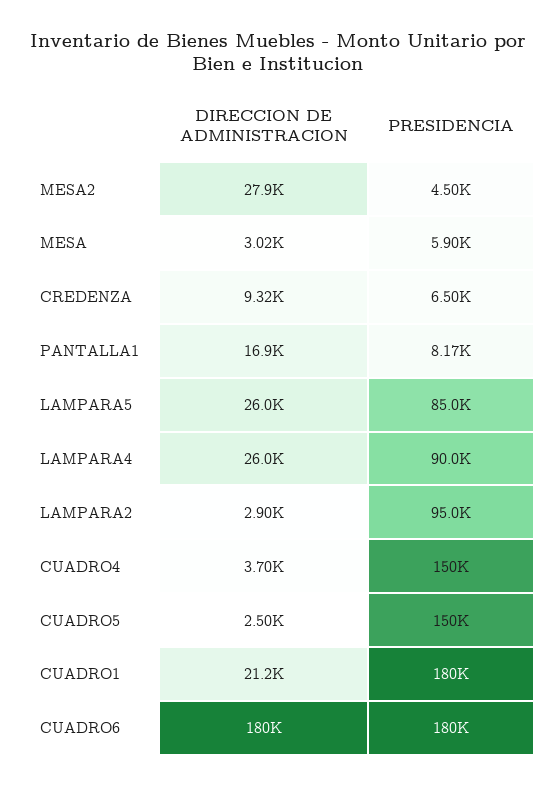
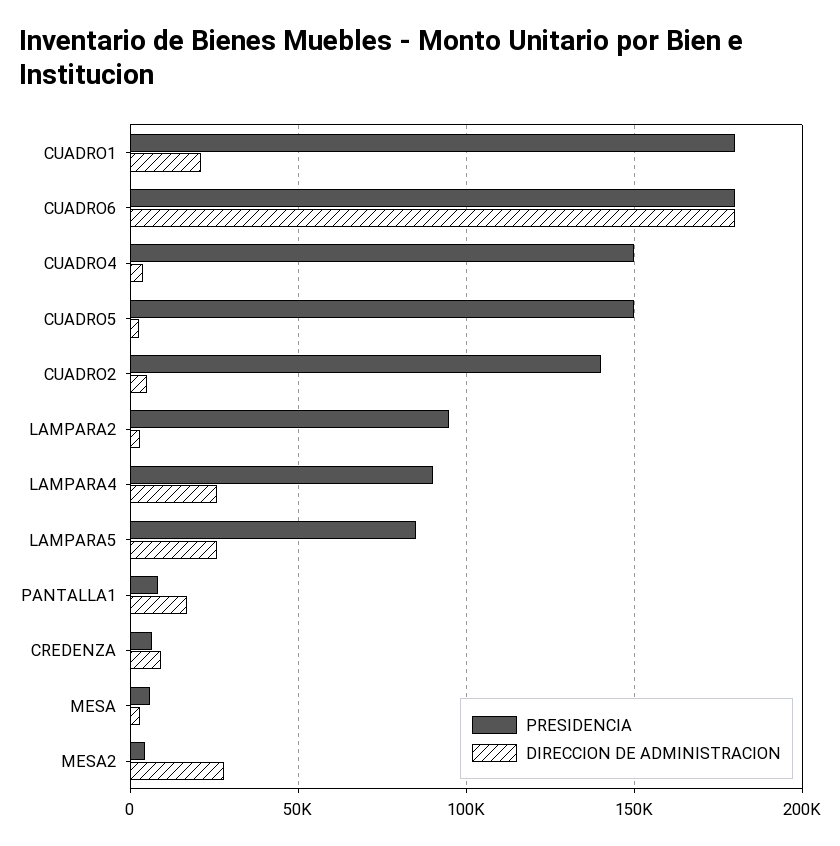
PRESIDENCIA, CUADRO2: none -> 140000
DIRECCION DE ADMINISTRACION, CUADRO2: none -> 5000

